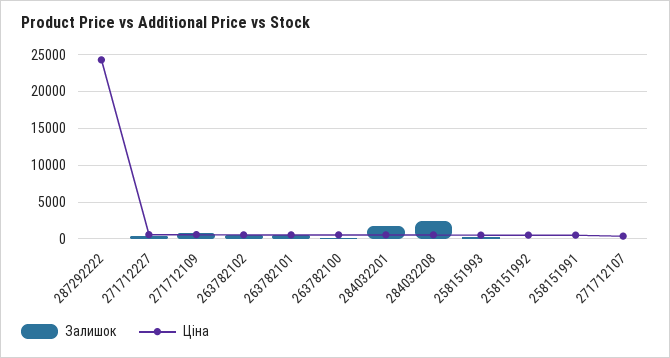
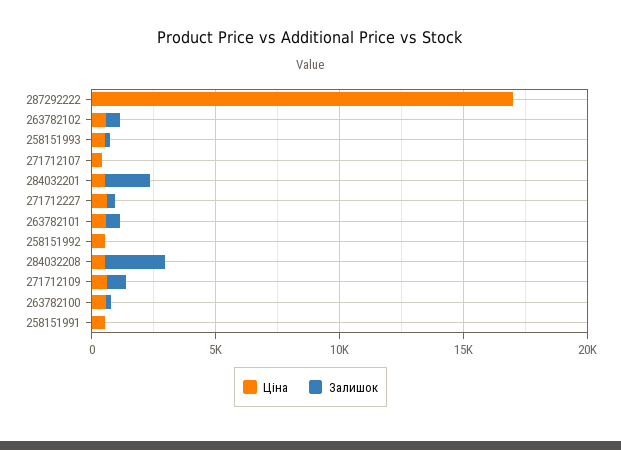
Ціна, 287292222: 24000 -> 17000

